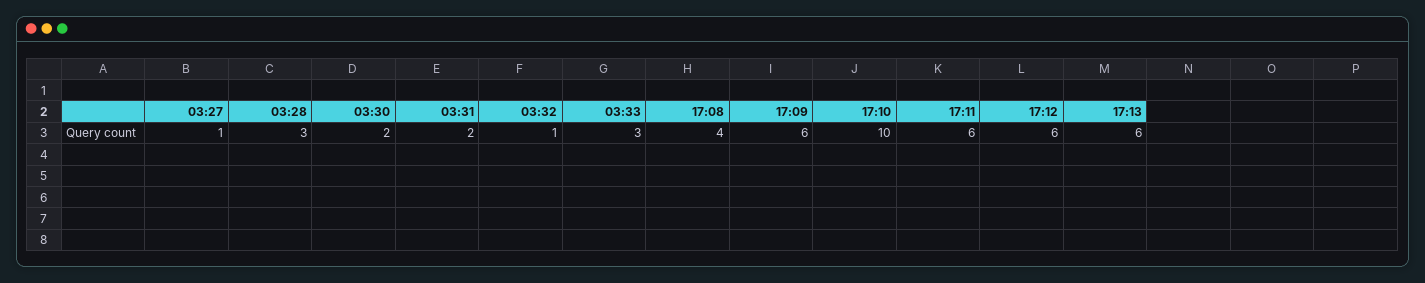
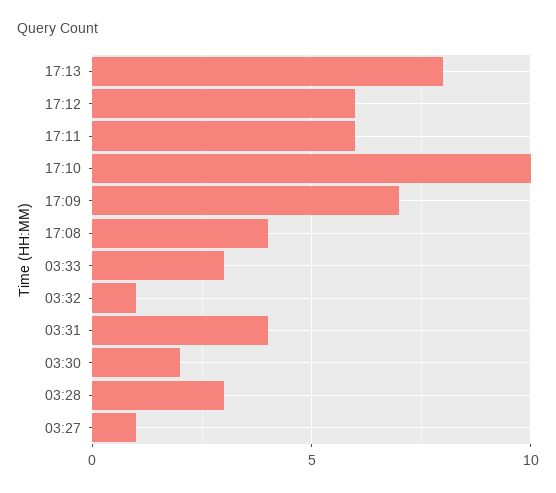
03:31: 2 -> 4
17:09: 6 -> 7
17:13: 6 -> 8

